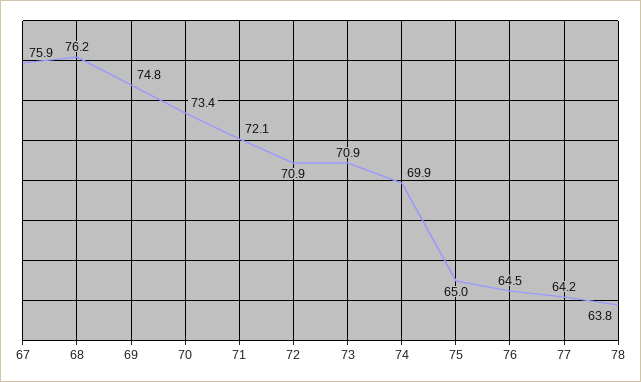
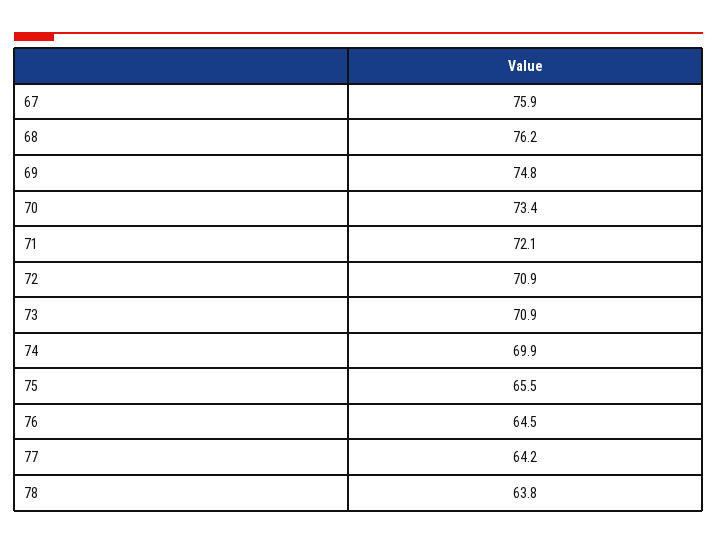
75: 65 -> 65.5

